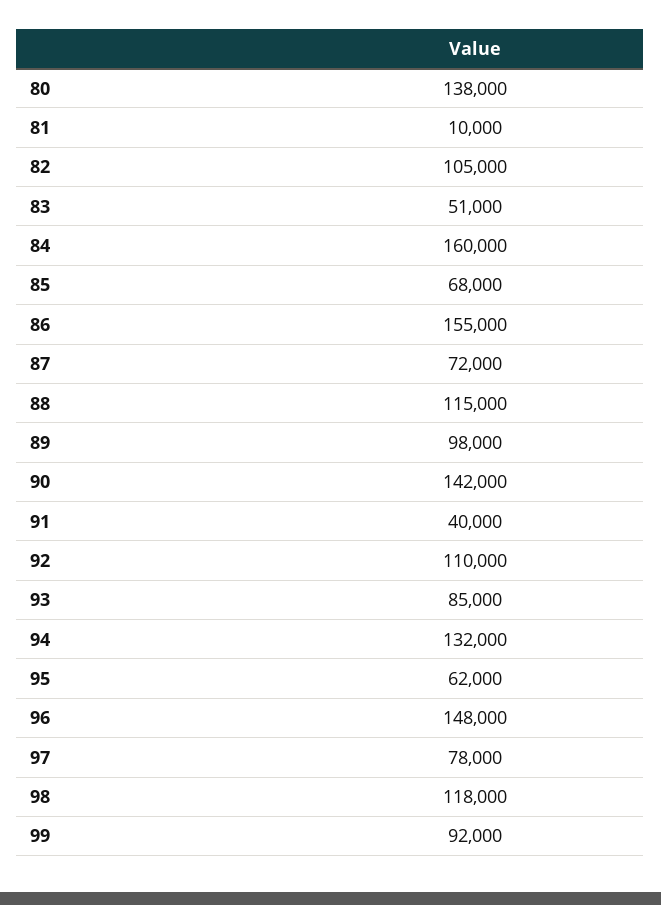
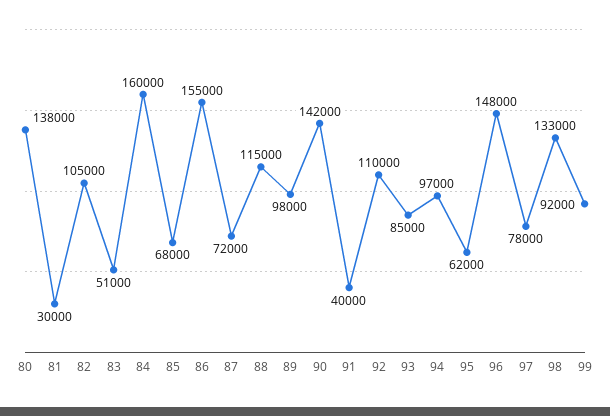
81: 10000 -> 30000
94: 132000 -> 97000
98: 118000 -> 133000

